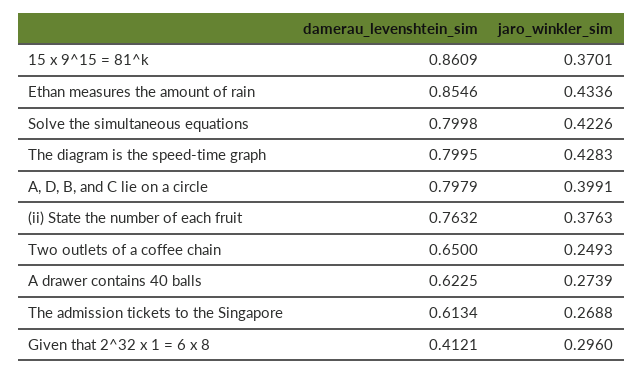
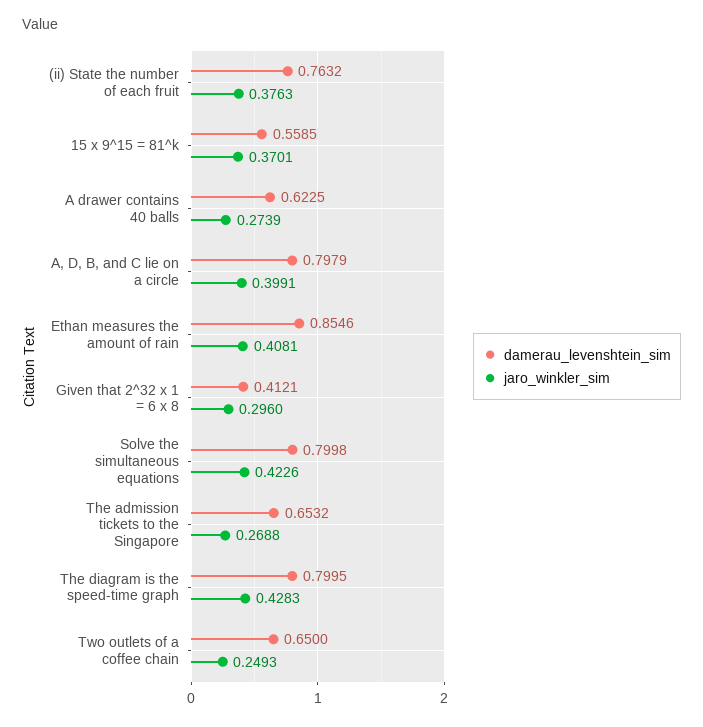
damerau_levenshtein_sim, 15 x 9^15 = 81^k: 0.8609 -> 0.5585
jaro_winkler_sim, Ethan measures the amount of rain: 0.4336 -> 0.4081
damerau_levenshtein_sim, The admission tickets to the Singapore: 0.6134 -> 0.6532

